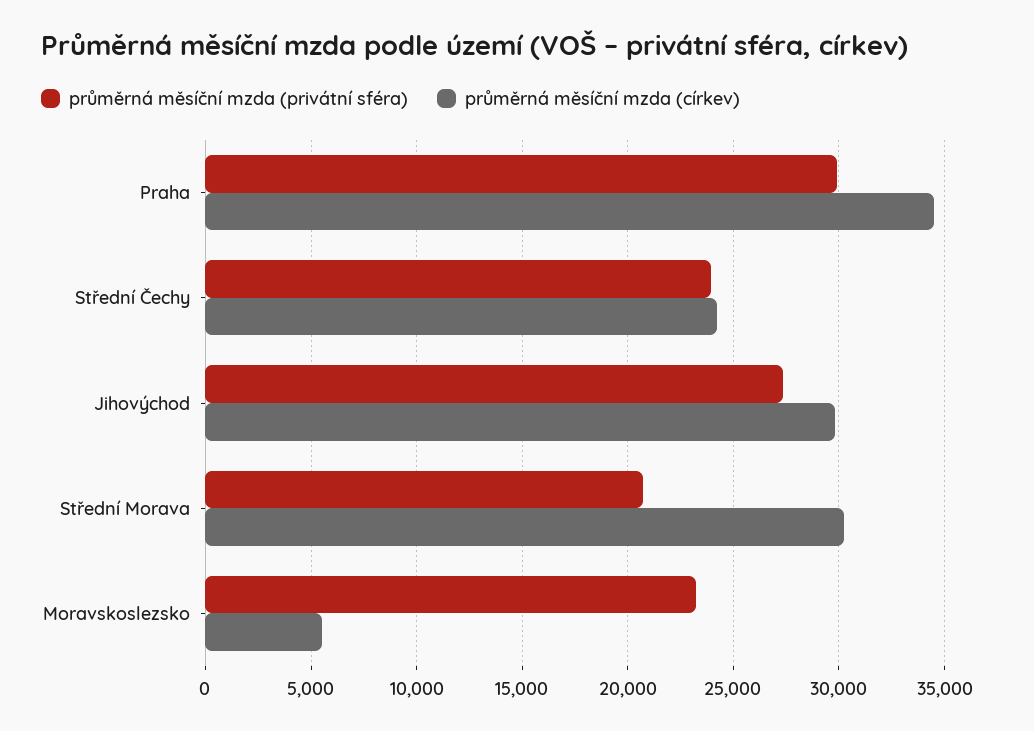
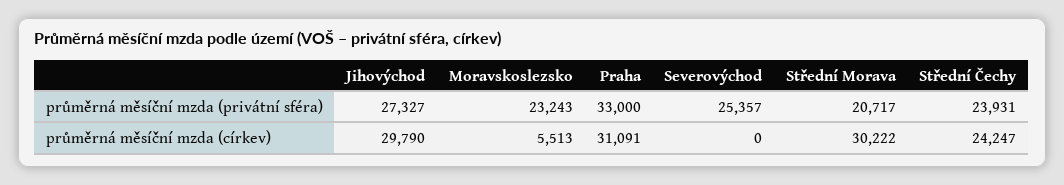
průměrná měsíční mzda (privátní sféra), Praha: 30000 -> 33000
průměrná měsíční mzda (církev), Praha: 34500 -> 31091
průměrná měsíční mzda (privátní sféra), Severovýchod: none -> 25357
průměrná měsíční mzda (církev), Severovýchod: none -> 0

